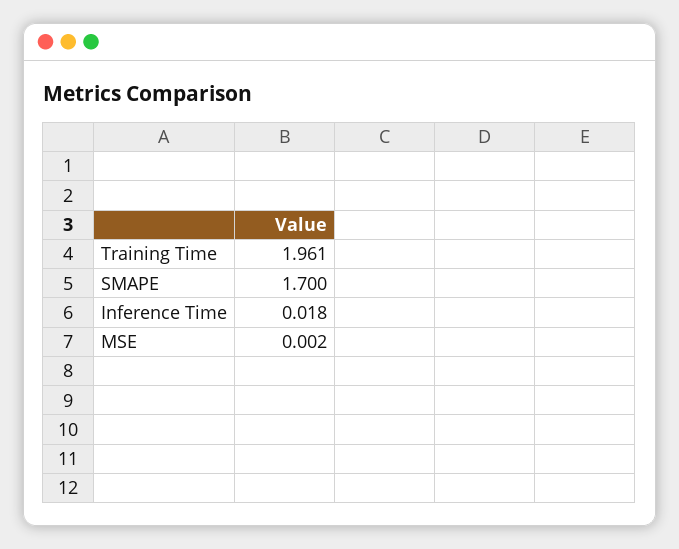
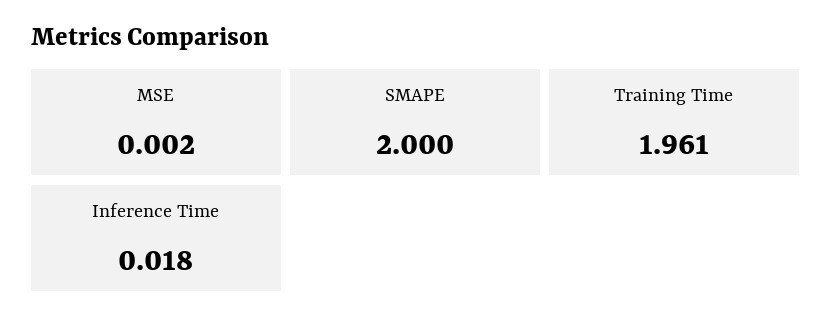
SMAPE: 1.7 -> 2

